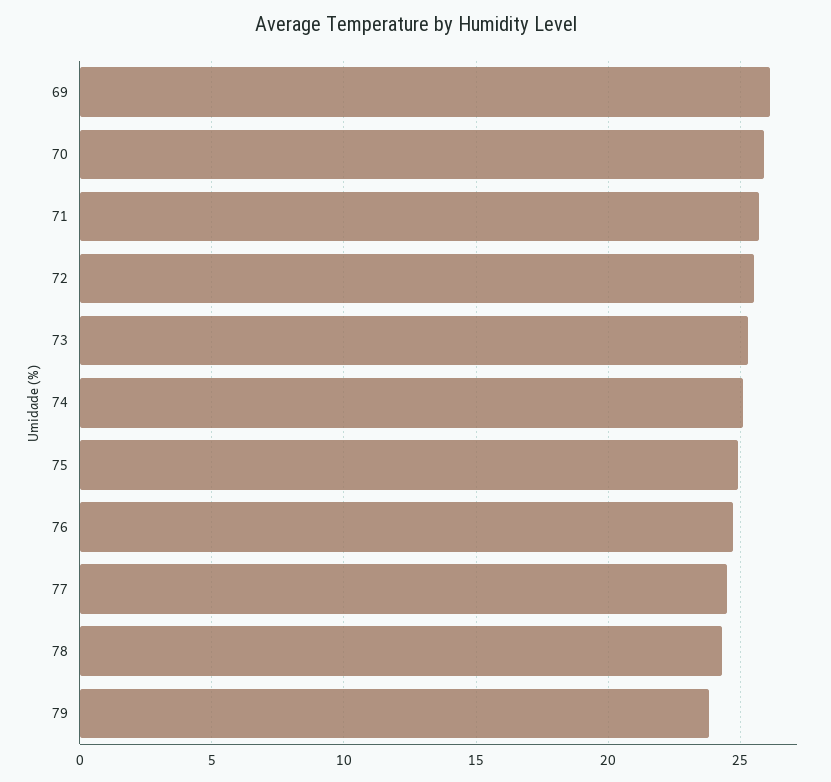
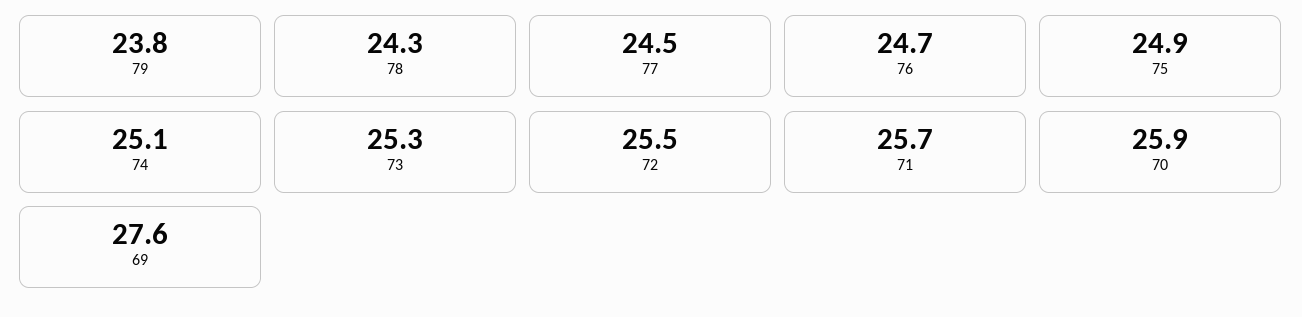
69: 26 -> 27.6

